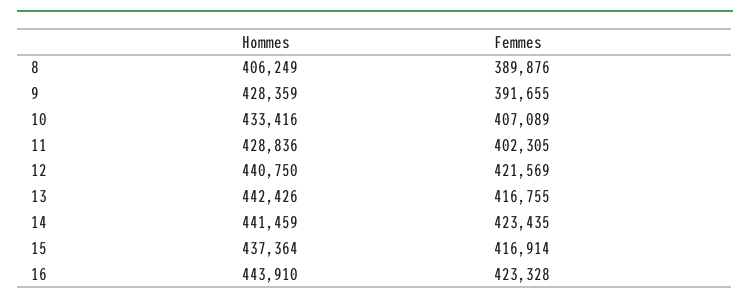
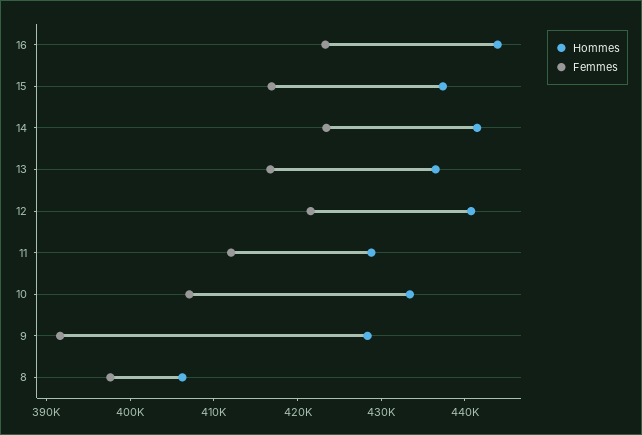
Femmes, 8: 389876 -> 398000
Femmes, 11: 402305 -> 412000
Hommes, 13: 442426 -> 436000

